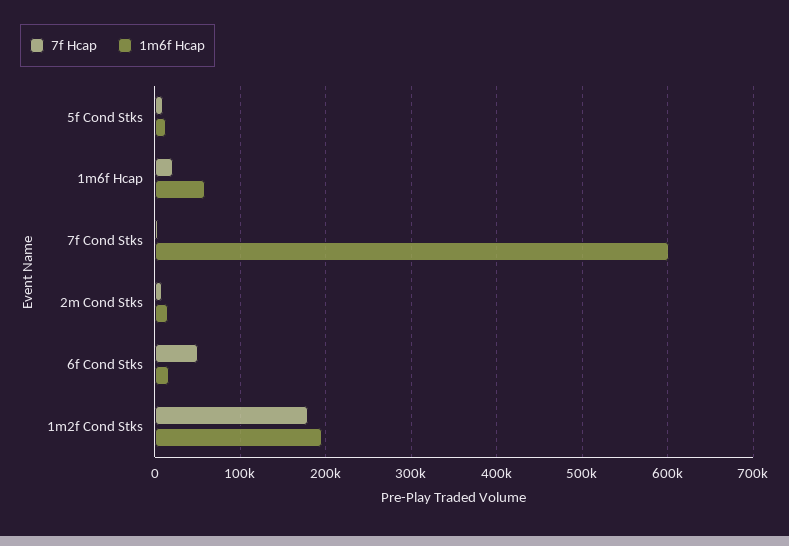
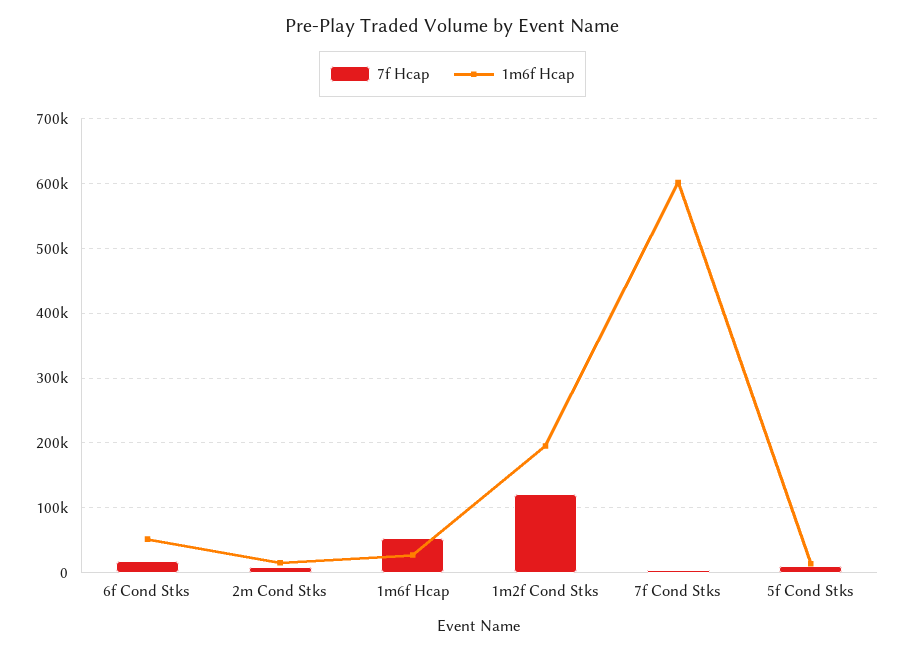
7f Hcap, 1m6f Hcap: 20000 -> 50000
1m6f Hcap, 1m6f Hcap: 60000 -> 30000
7f Hcap, 6f Cond Stks: 50000 -> 20000
1m6f Hcap, 6f Cond Stks: 20000 -> 50000
7f Hcap, 1m2f Cond Stks: 180000 -> 120000

